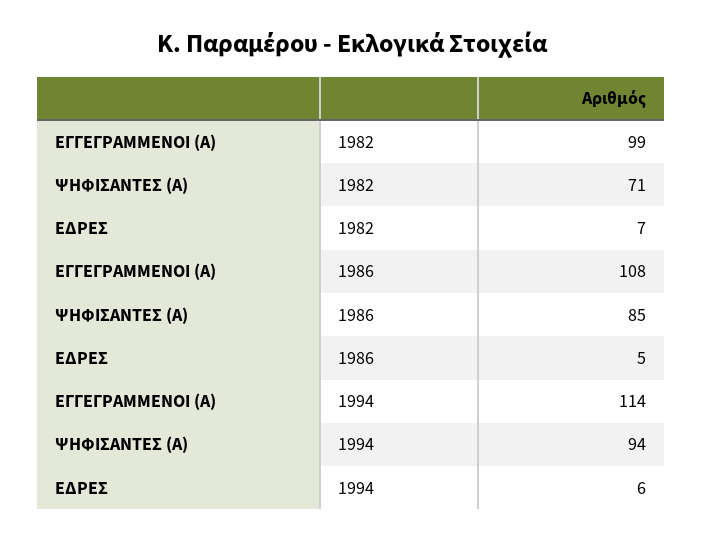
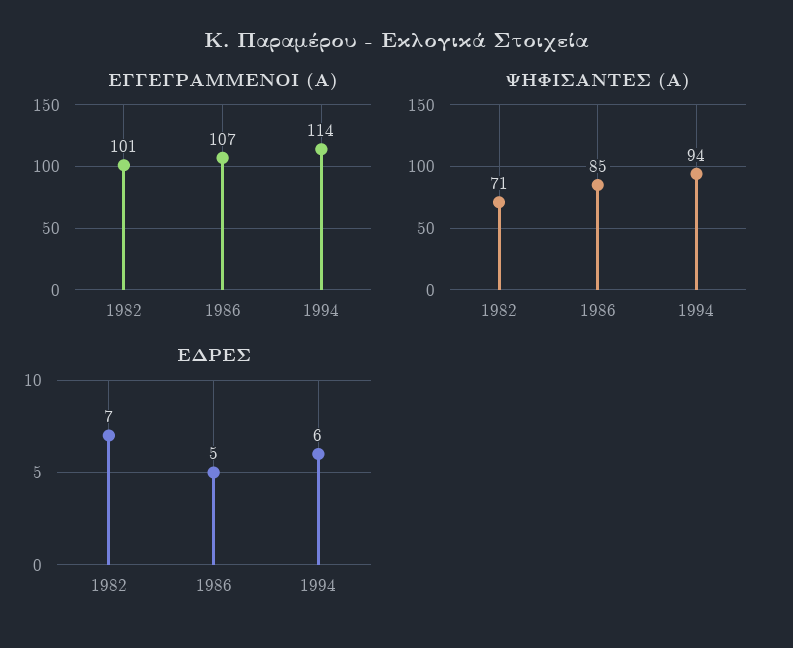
ΕΓΓΕΓΡΑΜΜΕΝΟΙ (Α), 1982: 99 -> 101
ΕΓΓΕΓΡΑΜΜΕΝΟΙ (Α), 1986: 108 -> 107

